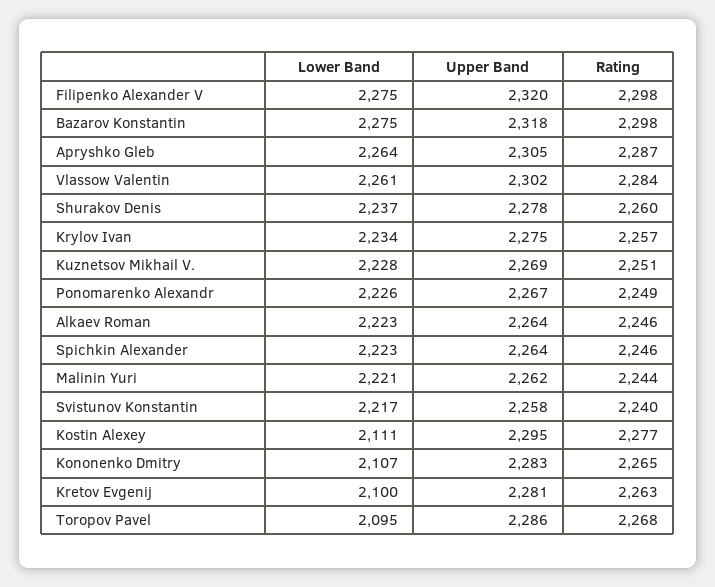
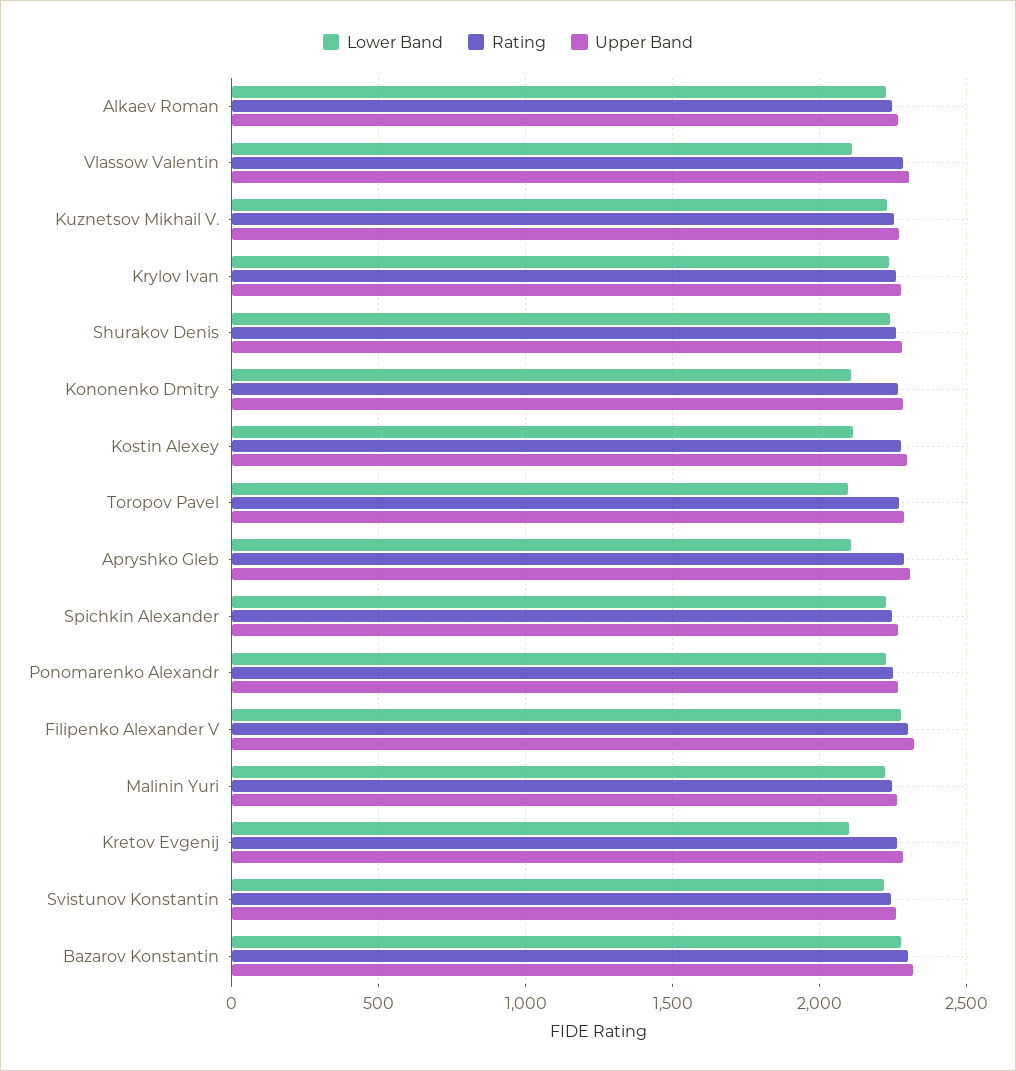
Lower Band, Apryshko Gleb: 2264 -> 2100
Lower Band, Vlassow Valentin: 2261 -> 2100

